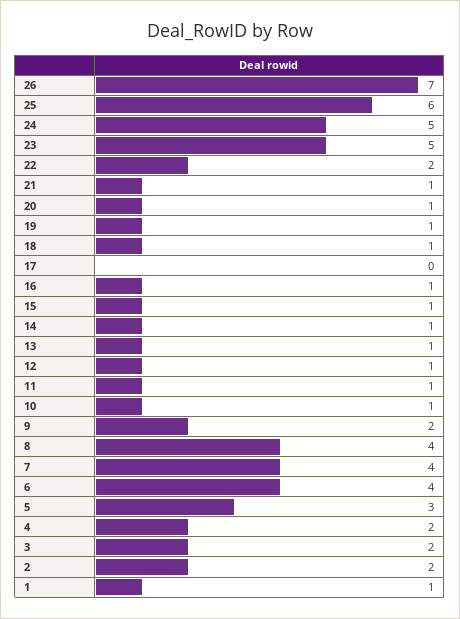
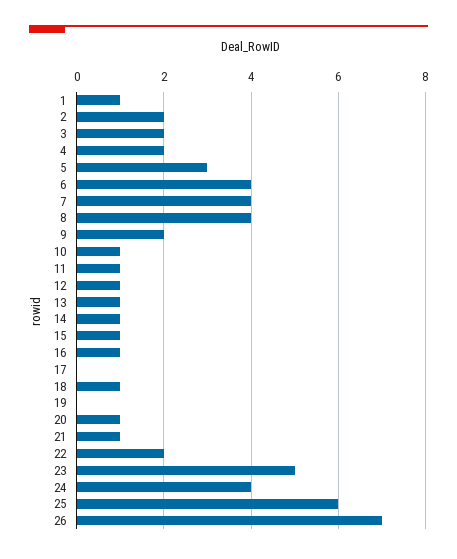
24: 5 -> 4
19: 1 -> 0

